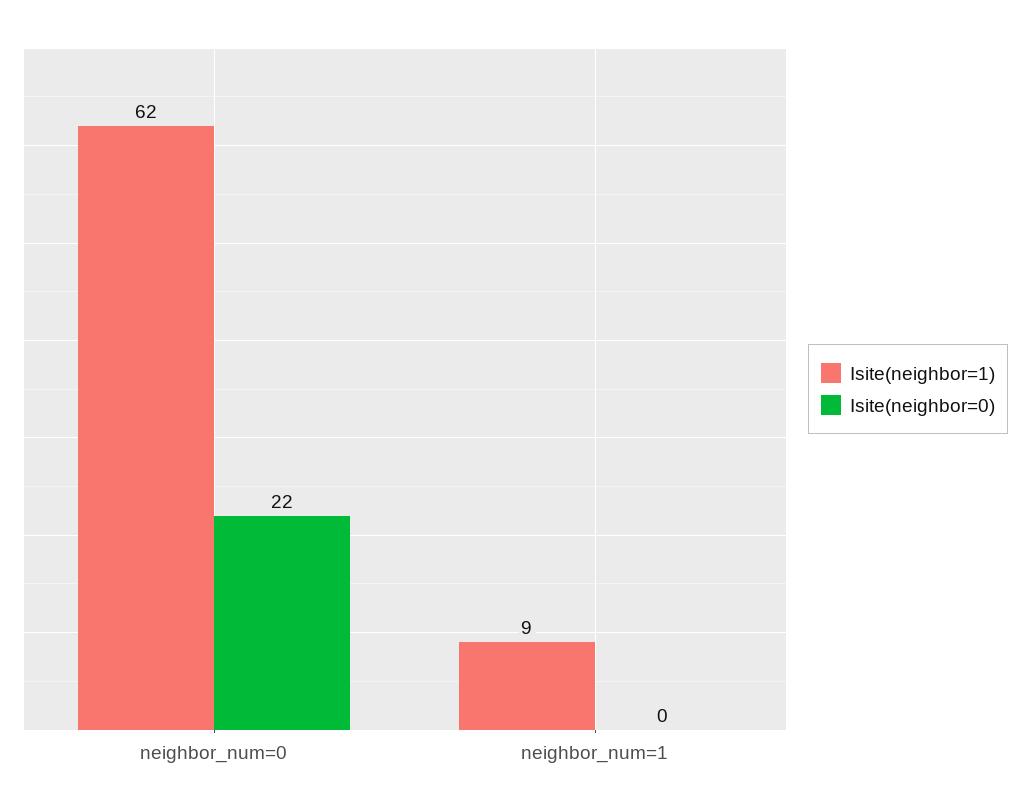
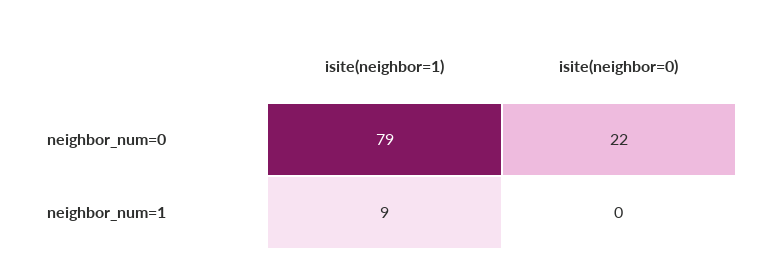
Isite(neighbor=1), neighbor_num=0: 62 -> 79

